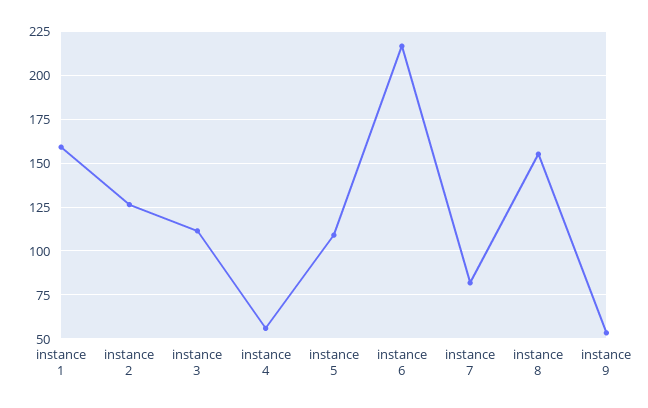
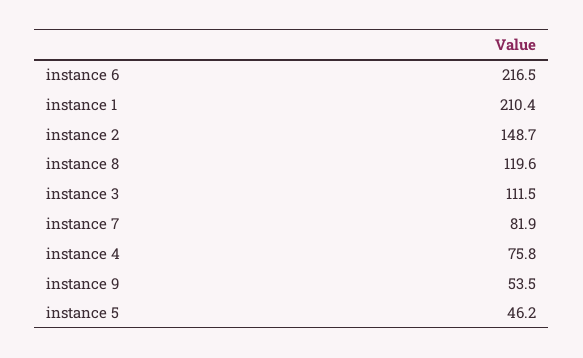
instance 1: 160 -> 210.4
instance 2: 125 -> 148.7
instance 4: 55 -> 75.8
instance 5: 110 -> 46.2
instance 8: 155 -> 119.6

